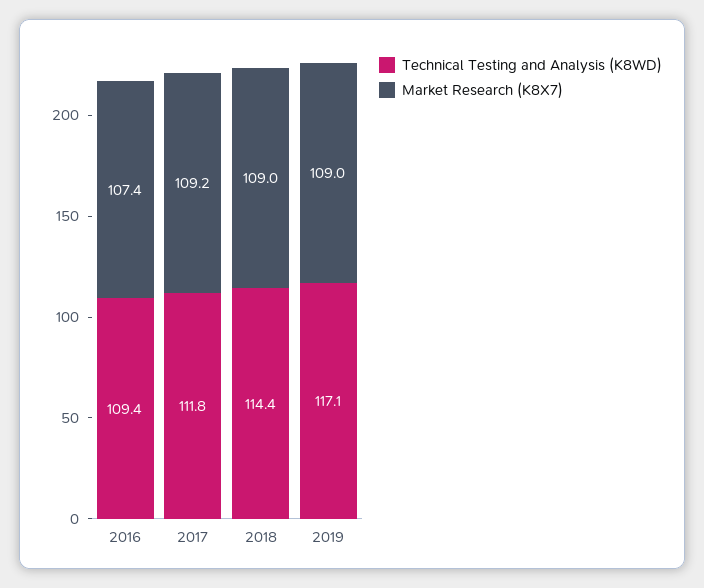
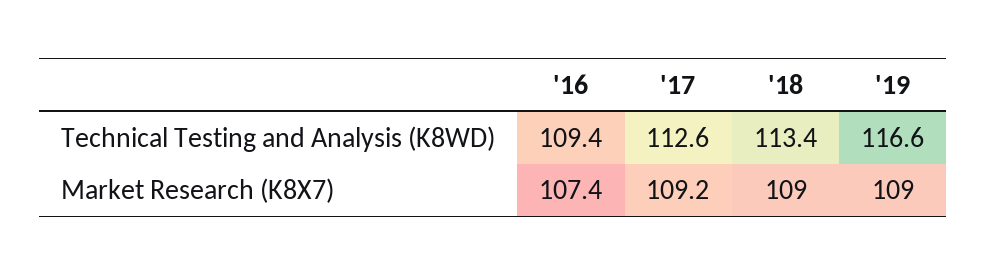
Technical Testing and Analysis (K8WD), 2017: 111.8 -> 112.6
Technical Testing and Analysis (K8WD), 2018: 114.4 -> 113.4
Technical Testing and Analysis (K8WD), 2019: 117.1 -> 116.6

